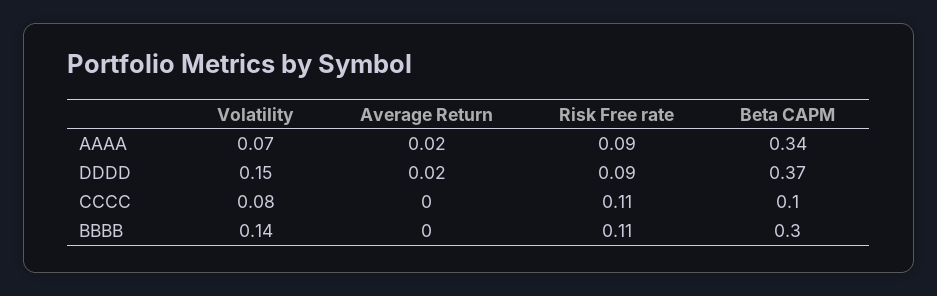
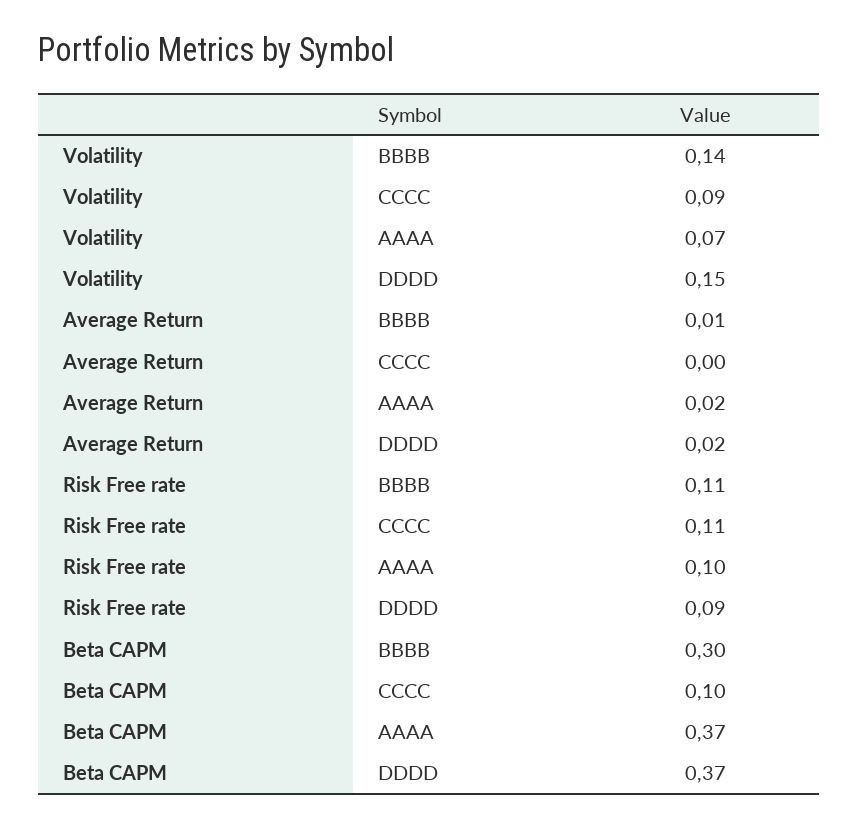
Risk Free rate, AAAA: 0.09 -> 0.1
Beta CAPM, AAAA: 0.34 -> 0.37
Volatility, CCCC: 0.08 -> 0.09
Average Return, BBBB: 0 -> 0.01

